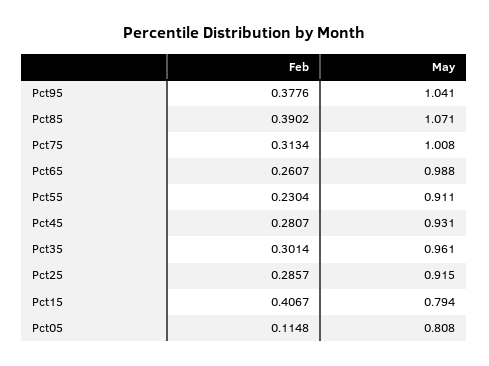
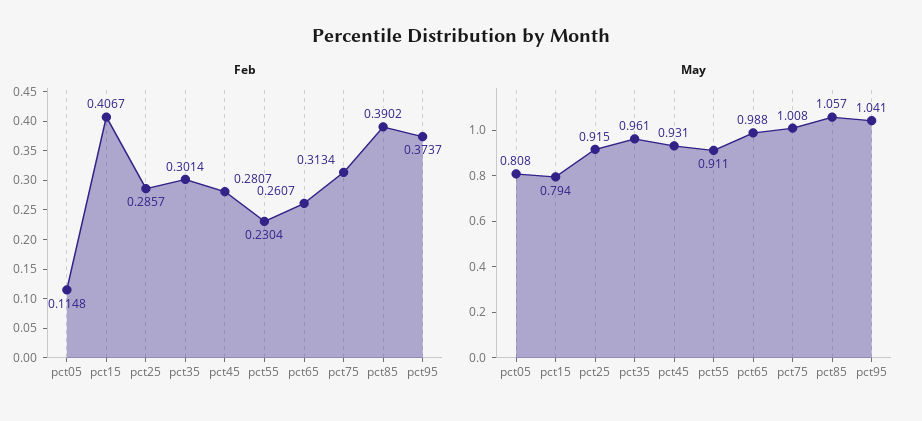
Feb, Pct95: 0.3776 -> 0.3737
May, Pct85: 1.071 -> 1.057

